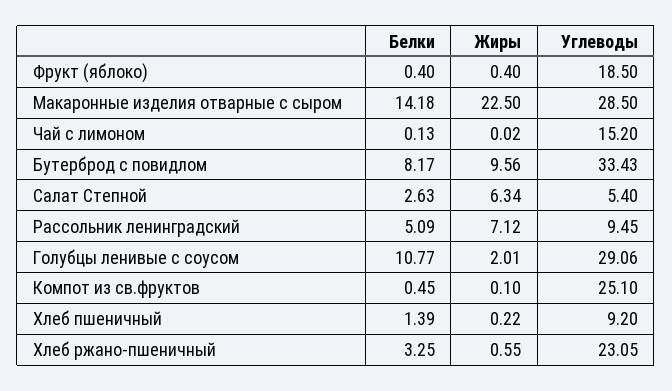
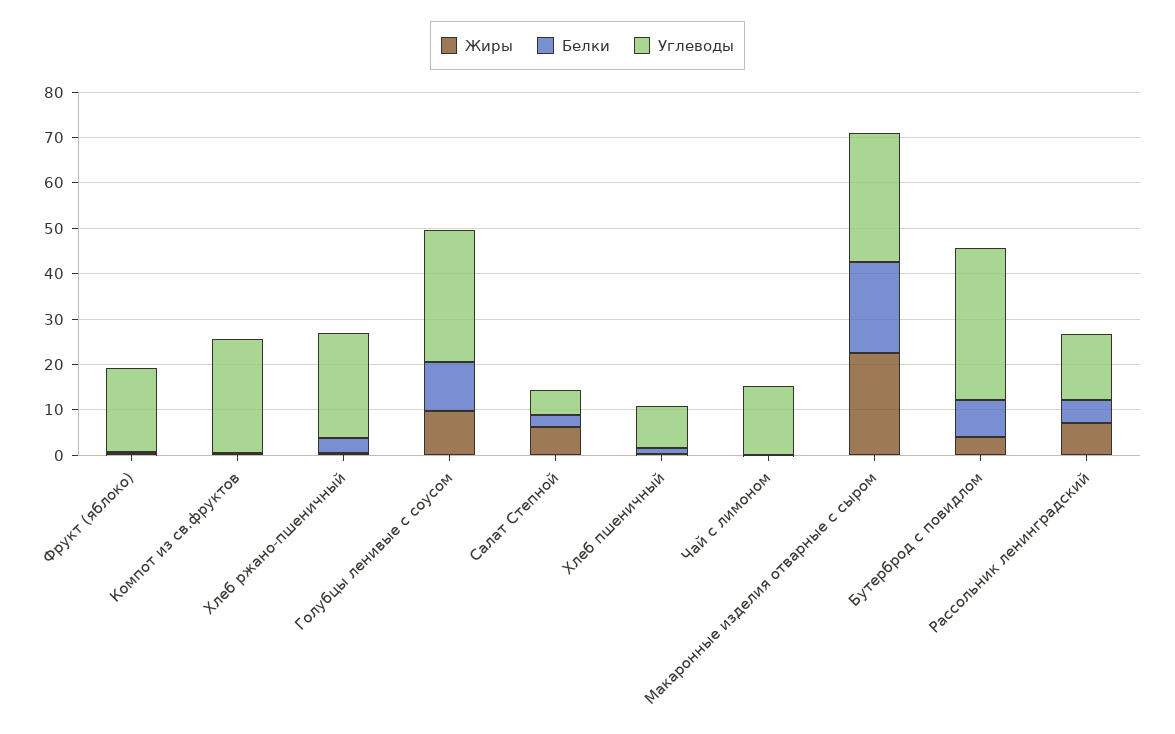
Белки, Макаронные изделия отварные с сыром: 14.18 -> 20
Жиры, Бутерброд с повидлом: 9.56 -> 4
Углеводы, Рассольник ленинградский: 9.45 -> 14
Жиры, Голубцы ленивые с соусом: 2.01 -> 10

